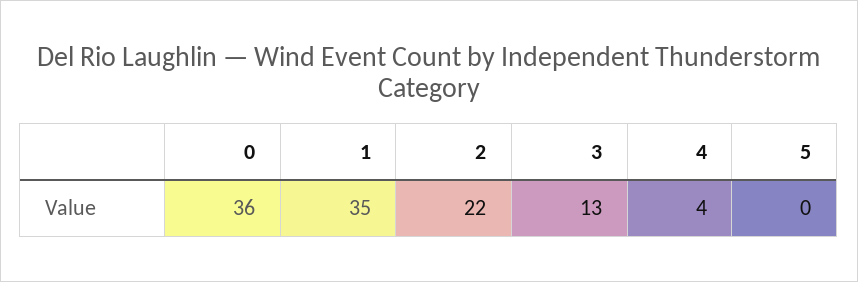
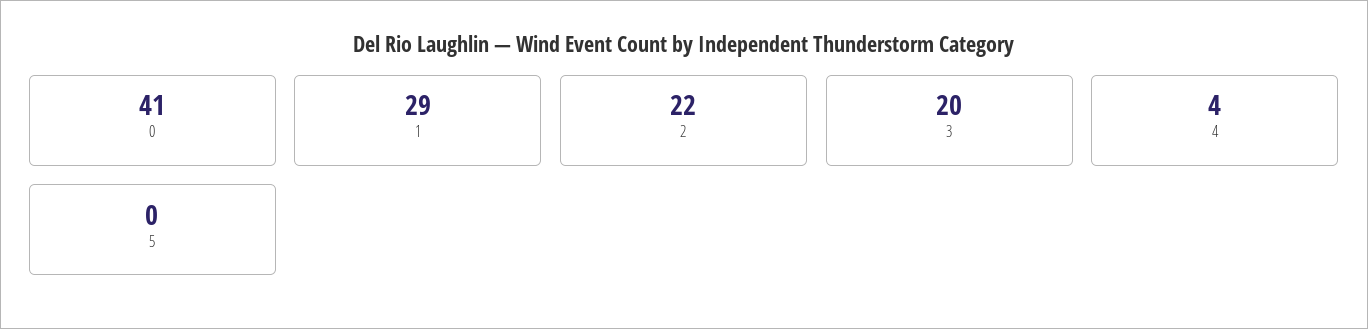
0: 36 -> 41
1: 35 -> 29
3: 13 -> 20

